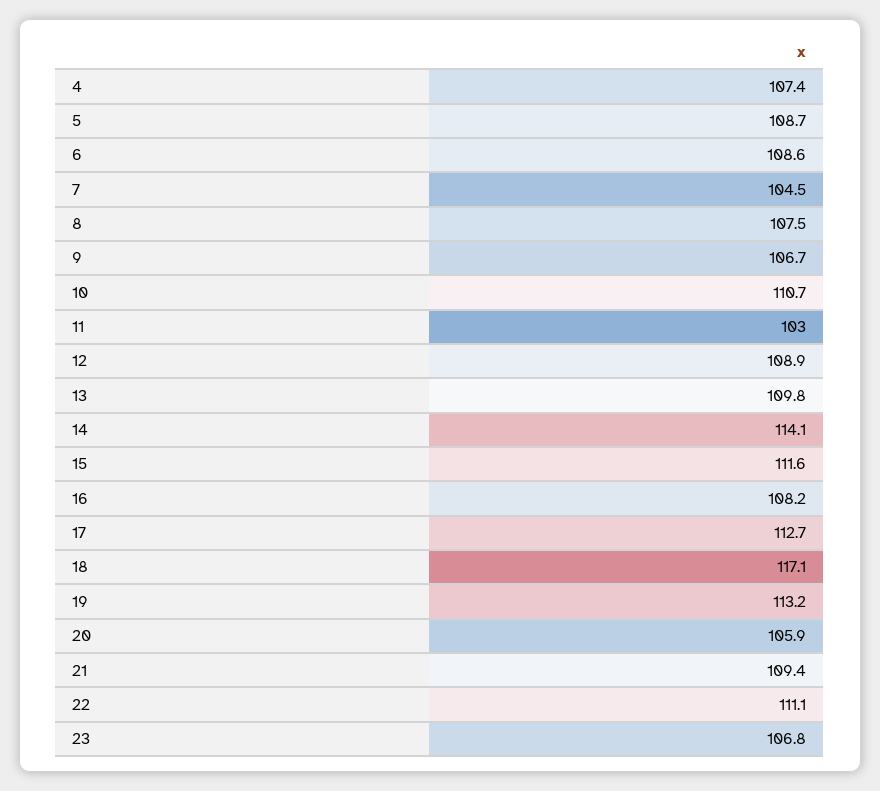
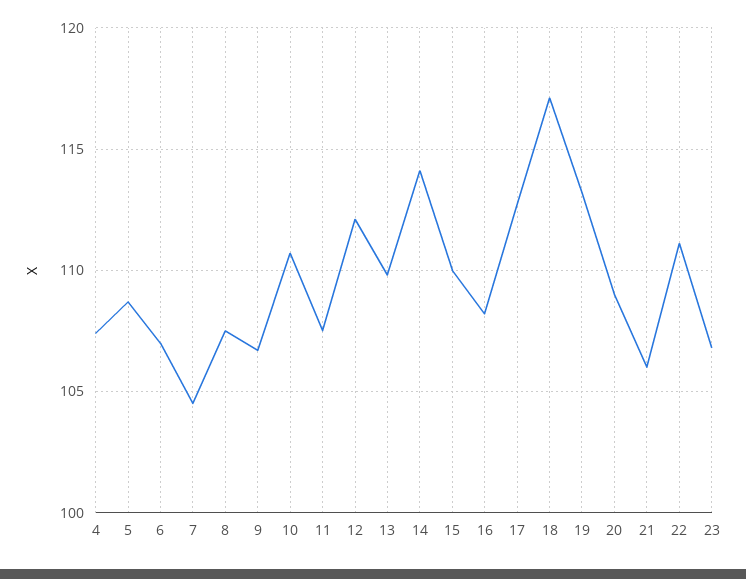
6: 108.6 -> 107
11: 103 -> 107.5
12: 108.9 -> 112
15: 111.6 -> 110
20: 105.9 -> 109
21: 109.4 -> 106

